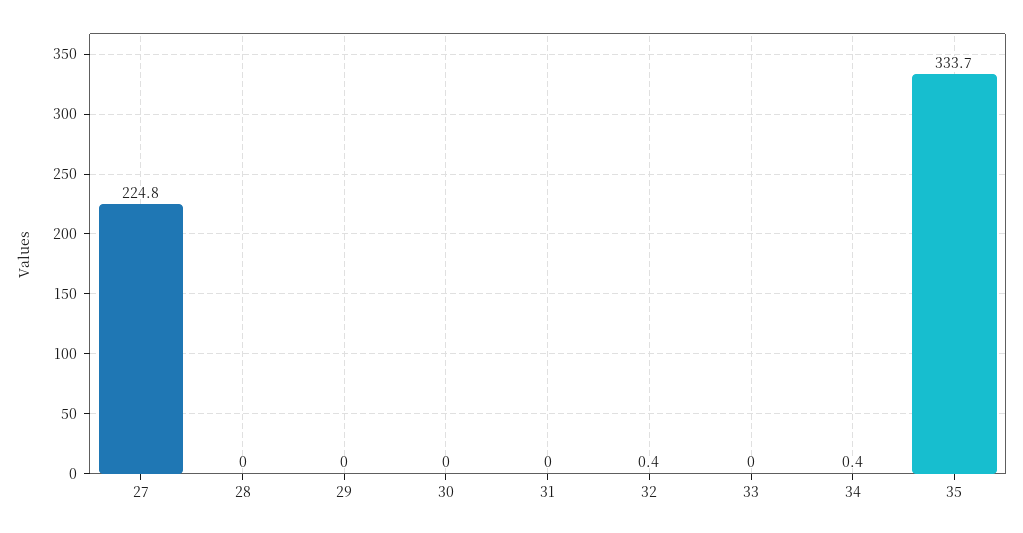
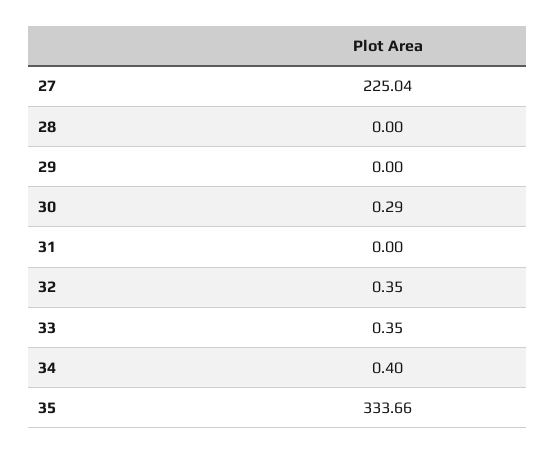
27: 224.8 -> 225.04
30: 0 -> 0.29
33: 0 -> 0.35

